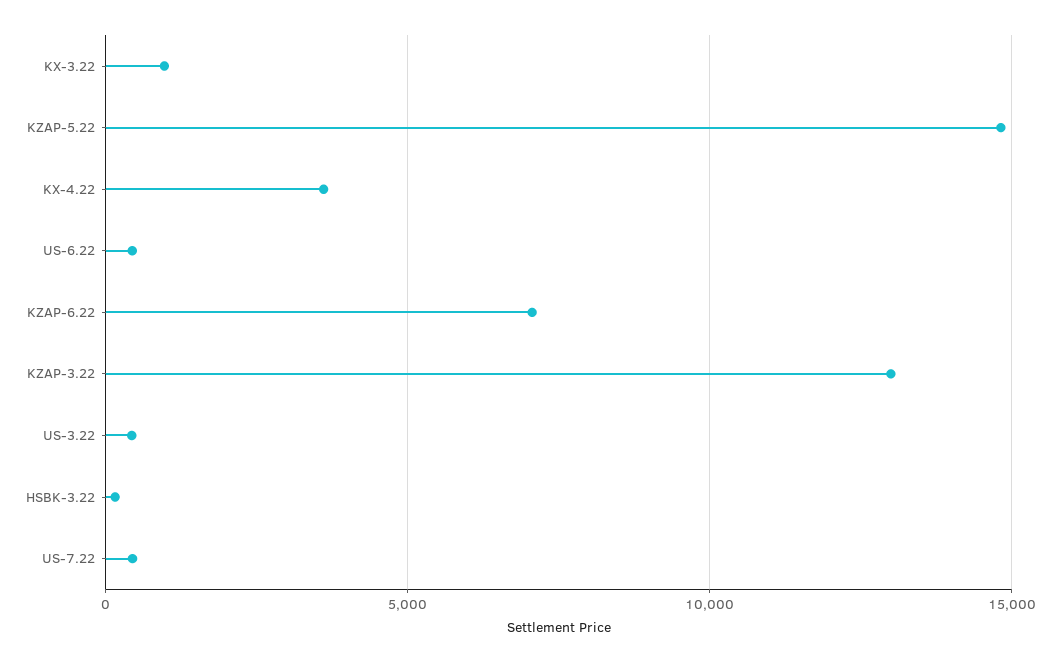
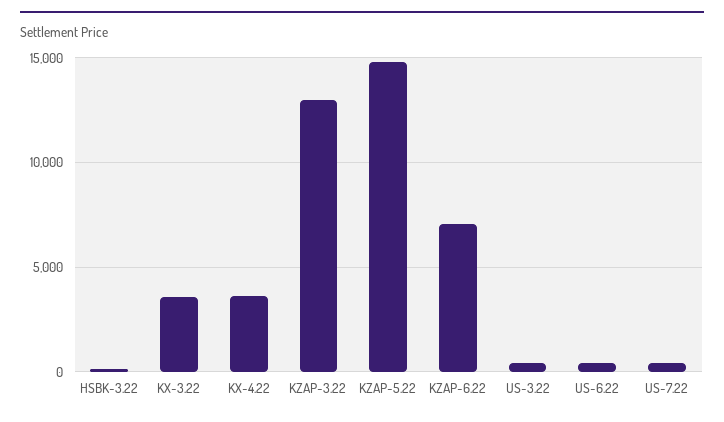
KX-3.22: 1000 -> 3500

